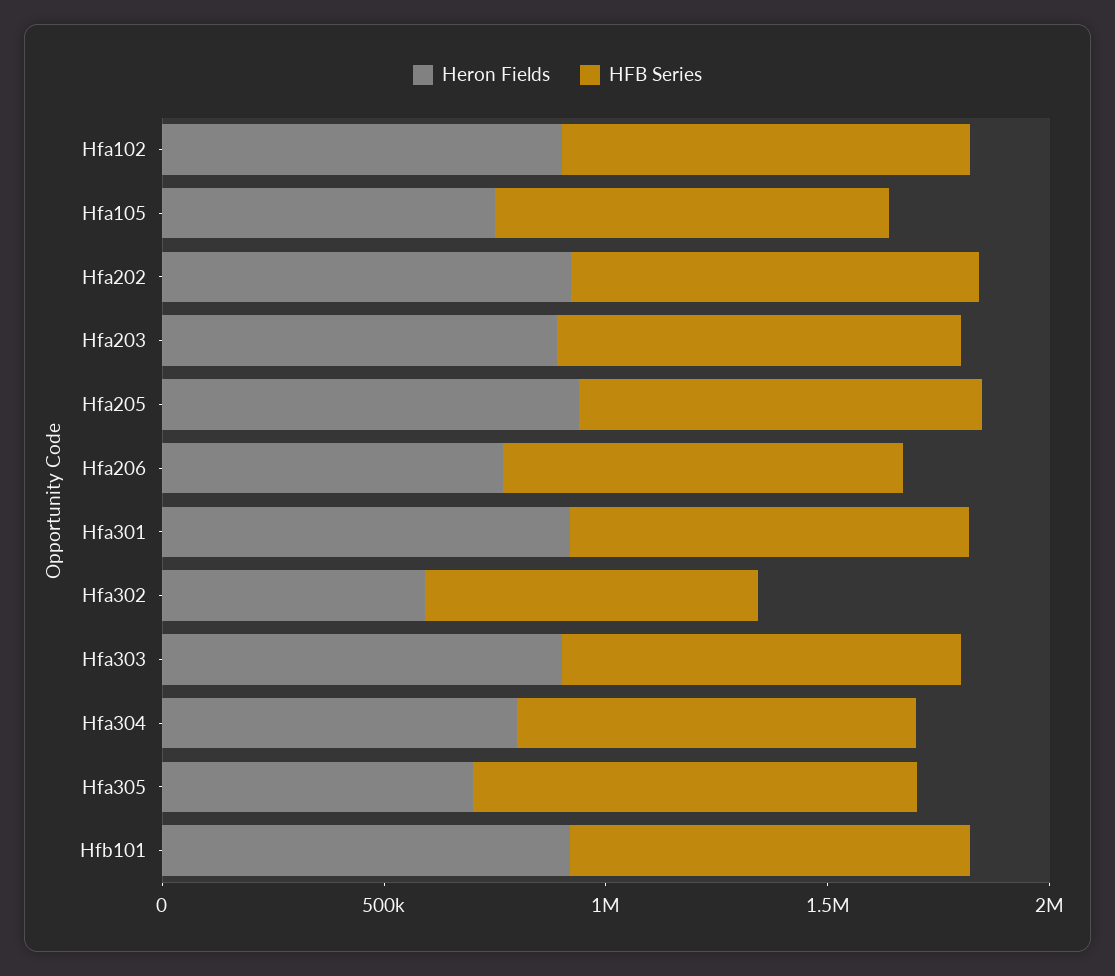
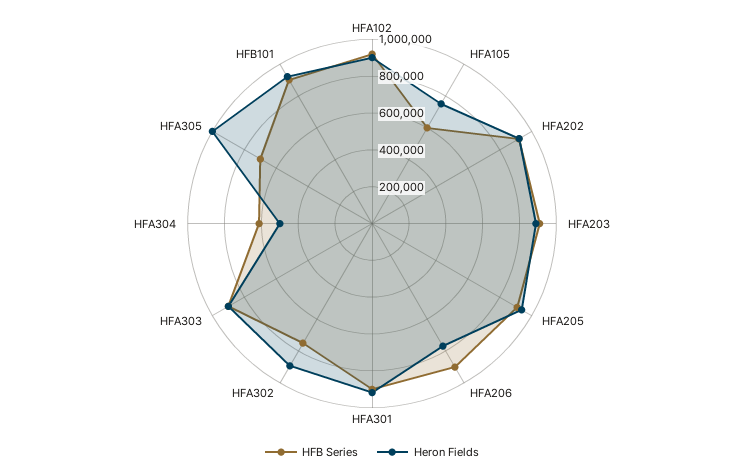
HFB Series, Hfa105: 900000 -> 600000
Heron Fields, Hfa302: 600000 -> 900000
Heron Fields, Hfa304: 800000 -> 500000
HFB Series, Hfa304: 900000 -> 600000
Heron Fields, Hfa305: 700000 -> 1000000
HFB Series, Hfa305: 1000000 -> 700000

